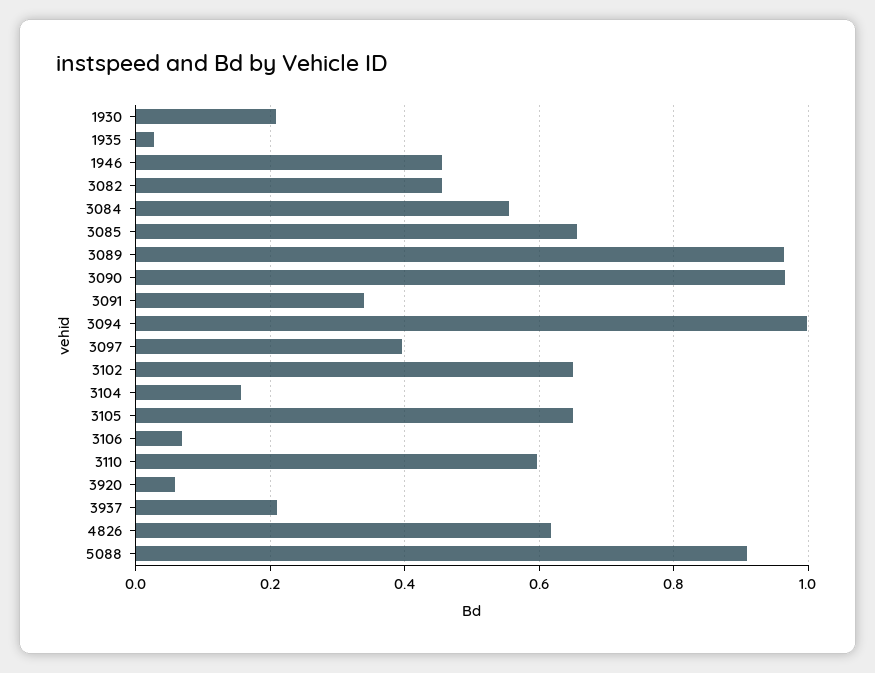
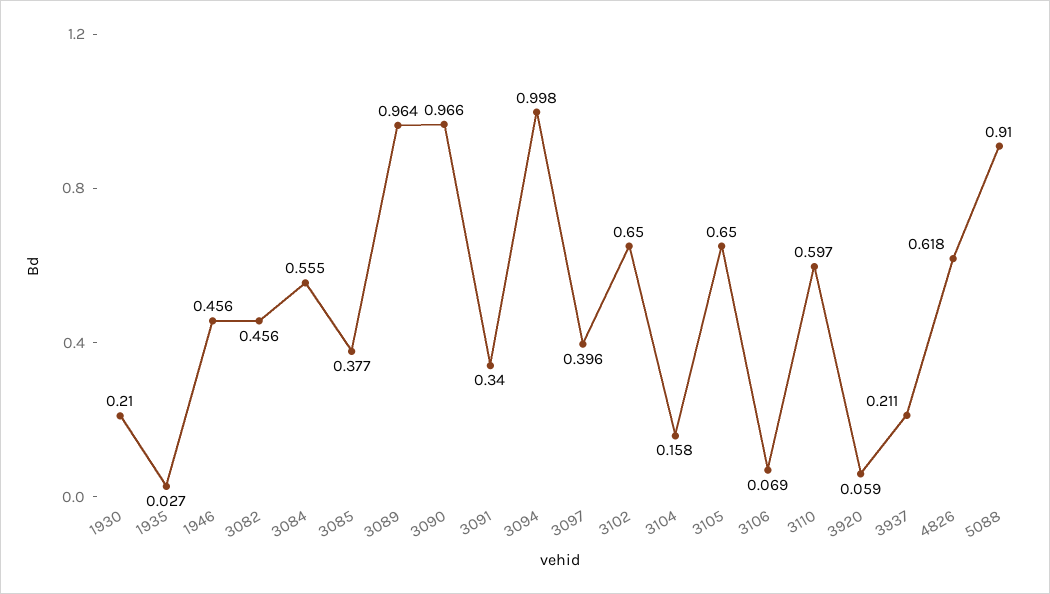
3085: 0.66 -> 0.377

